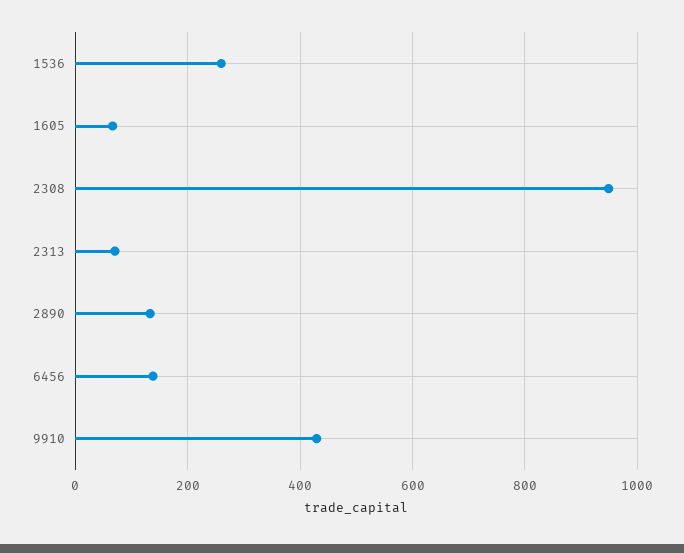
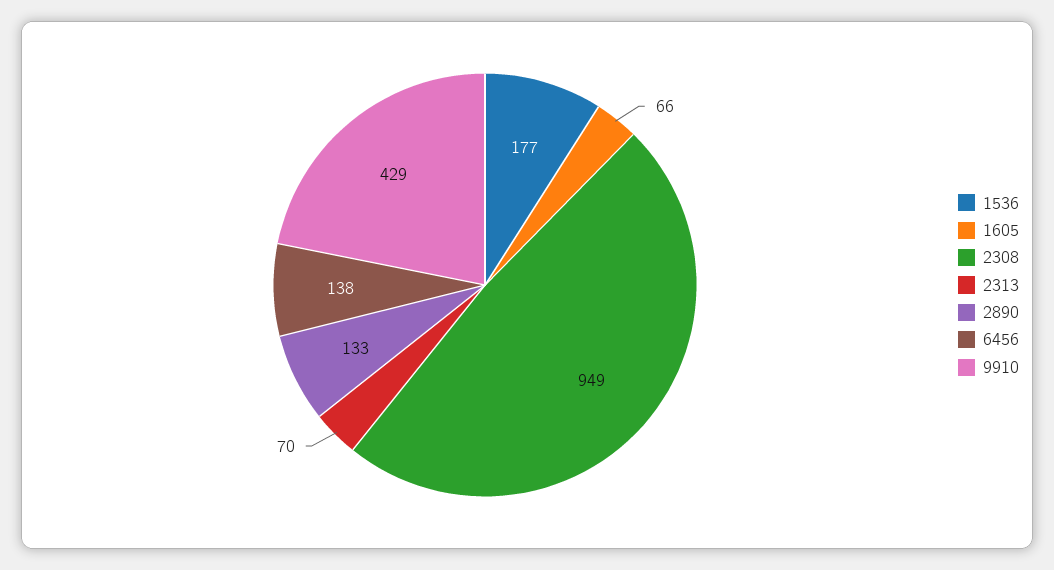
1536: 260 -> 177

